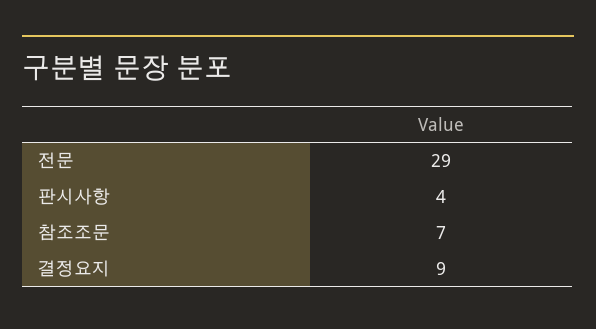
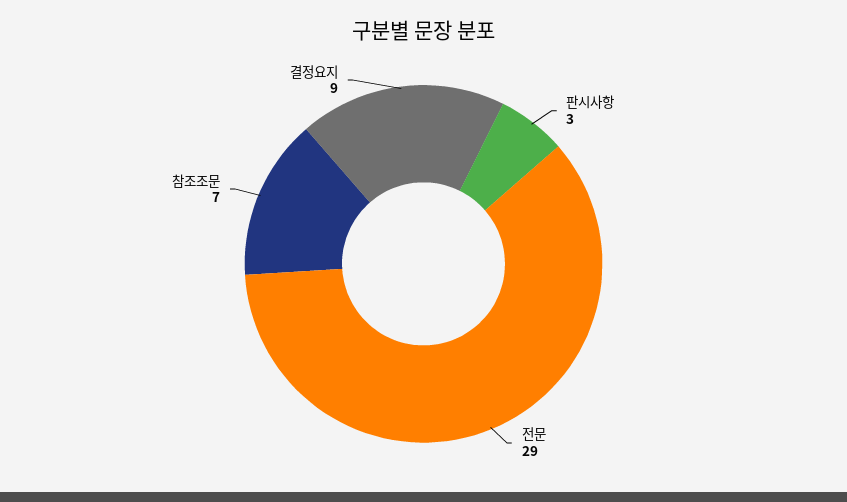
판시사항: 4 -> 3

